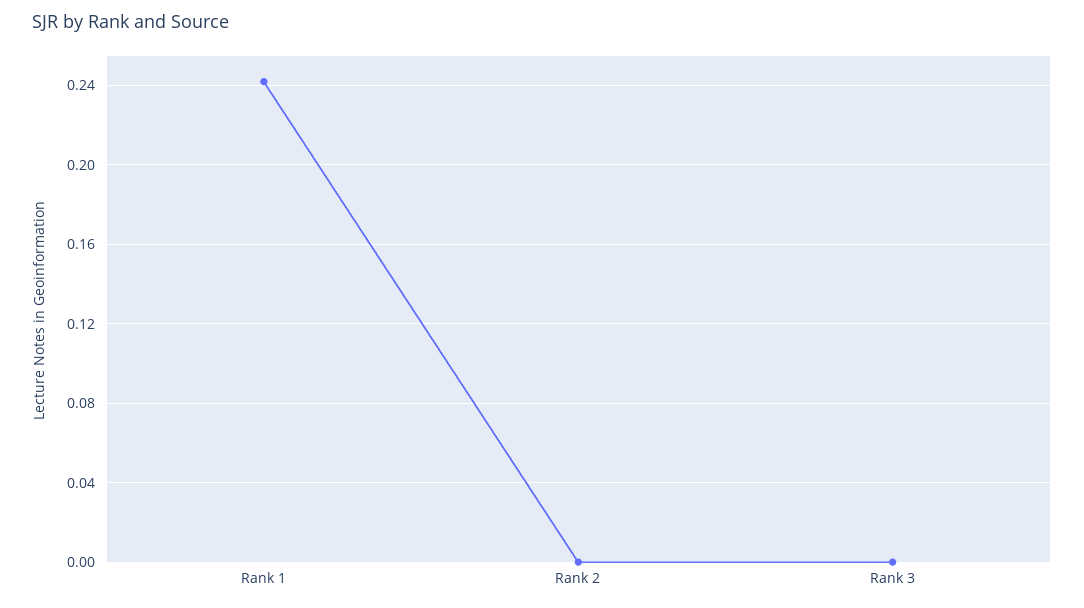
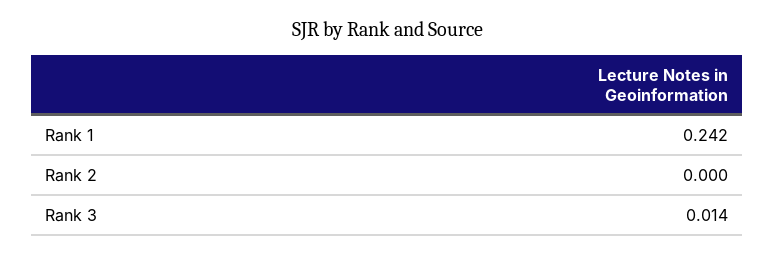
Rank 3: 0 -> 0.014

